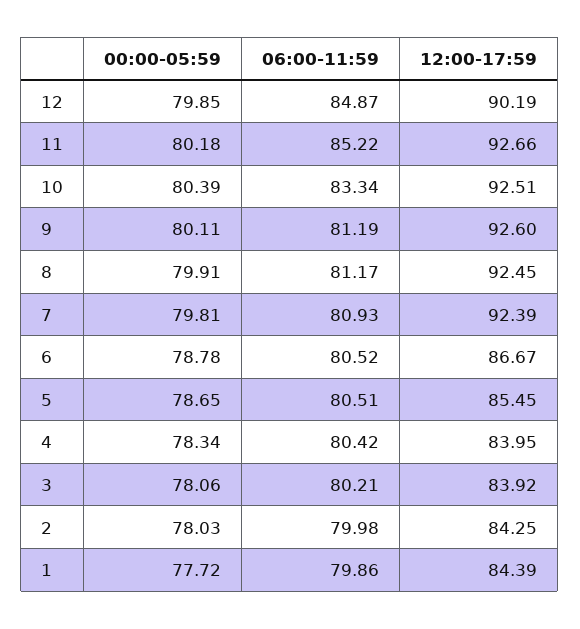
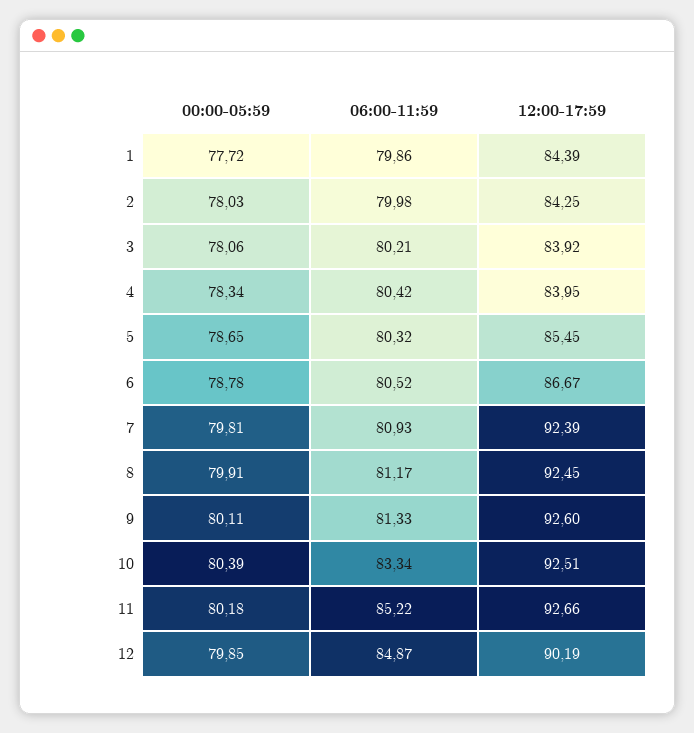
06:00-11:59, 9: 81.19 -> 81.33
06:00-11:59, 5: 80.51 -> 80.32

